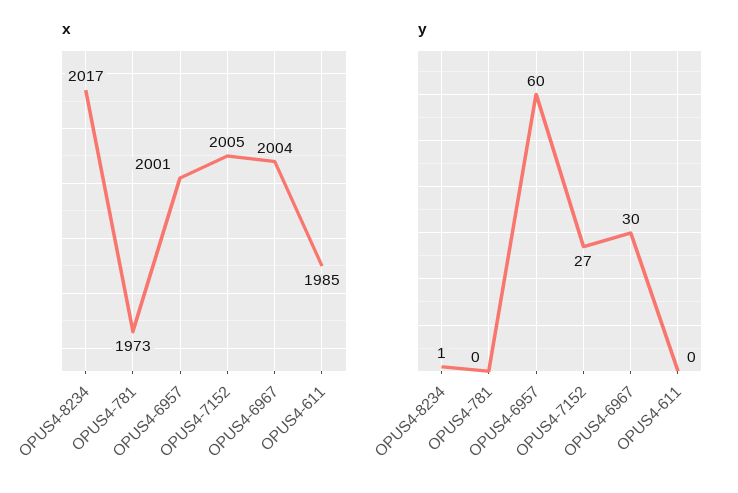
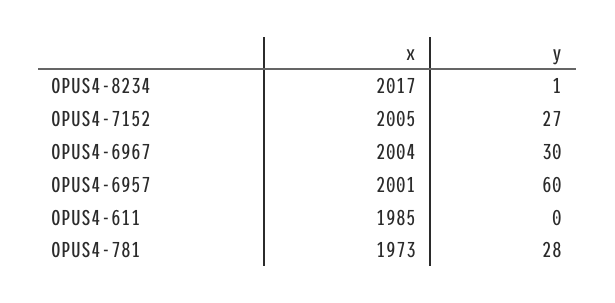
y, OPUS4-781: 0 -> 28

